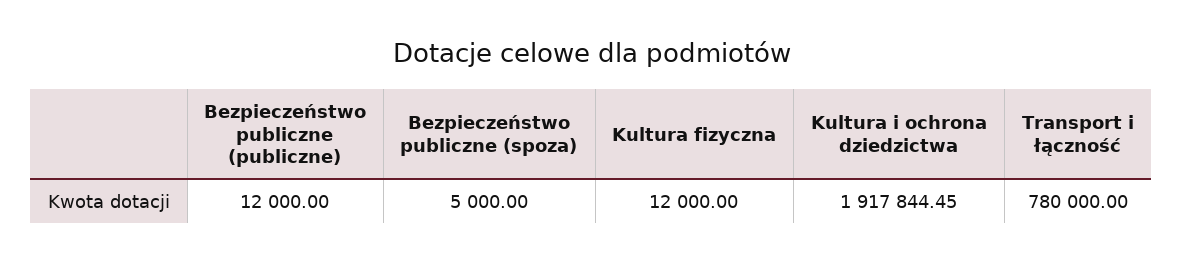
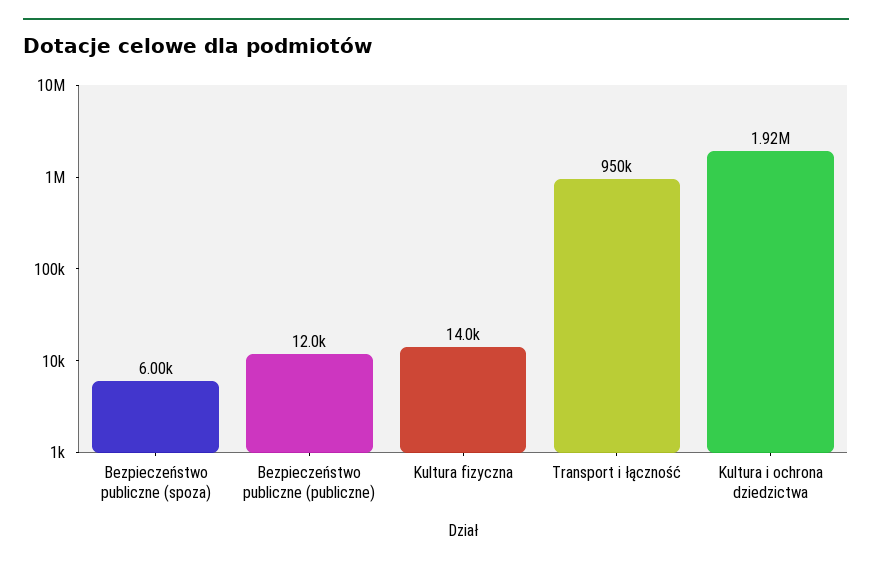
Bezpieczeństwo publiczne (spoza): 5000 -> 6000
Kultura fizyczna: 12000 -> 14000
Transport i łączność: 780000 -> 950000

